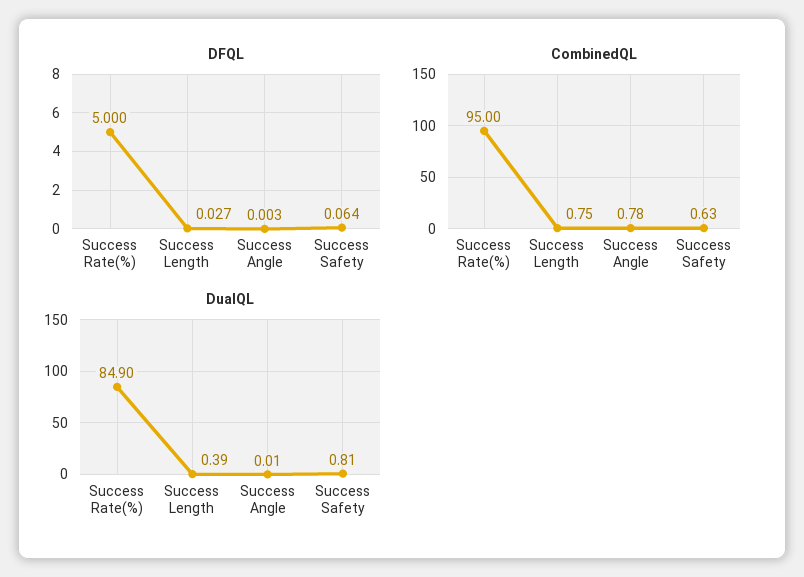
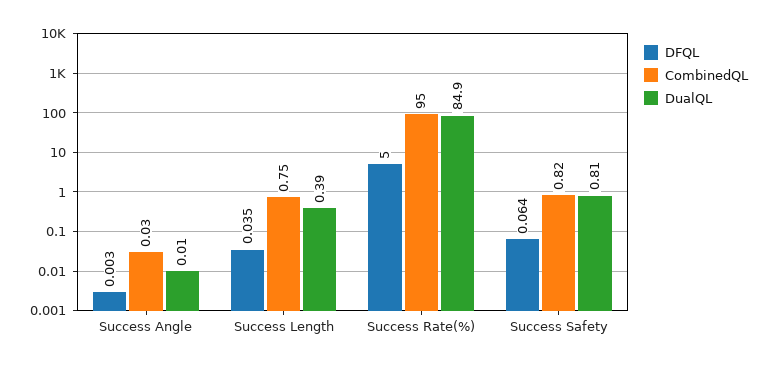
DFQL, Success Length: 0.027 -> 0.035
CombinedQL, Success Angle: 0.78 -> 0.03
CombinedQL, Success Safety: 0.63 -> 0.82

